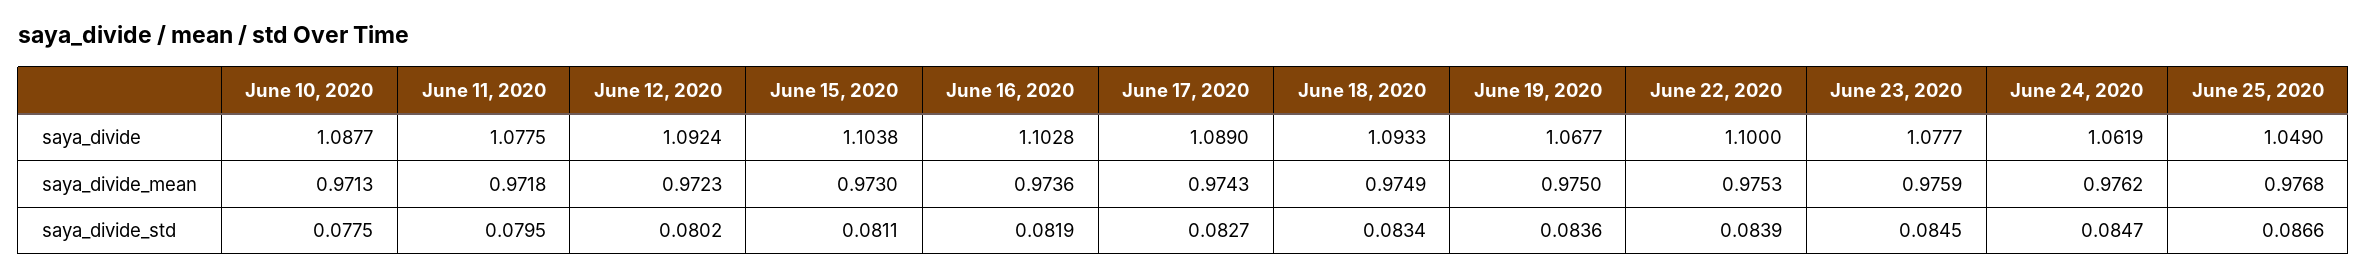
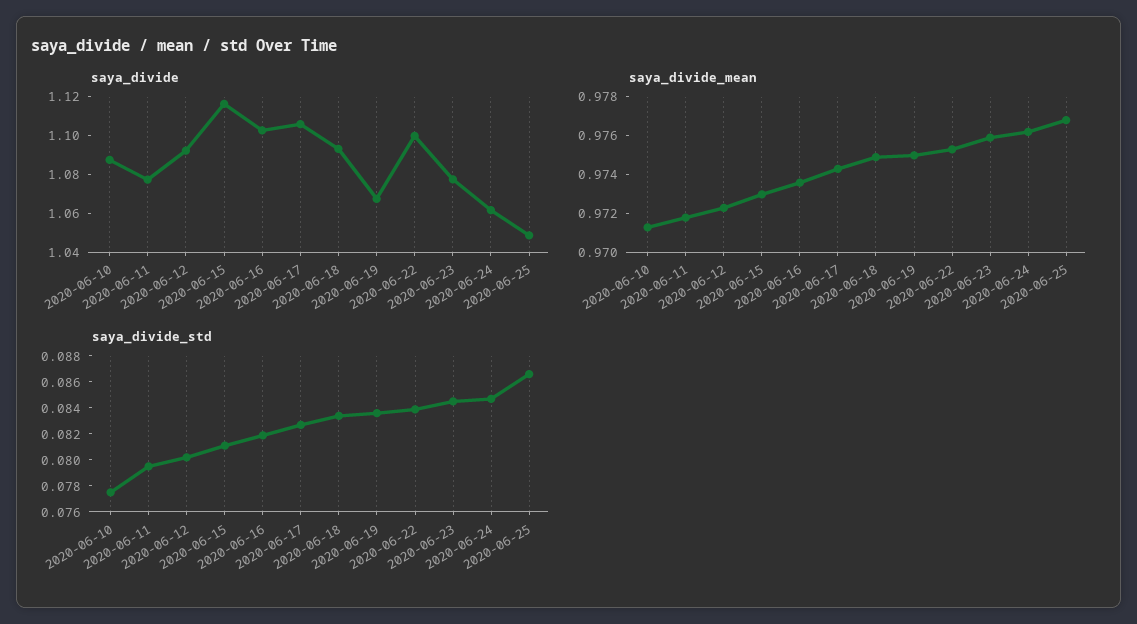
saya_divide, June 15, 2020: 1.1038 -> 1.115
saya_divide, June 17, 2020: 1.089 -> 1.105

